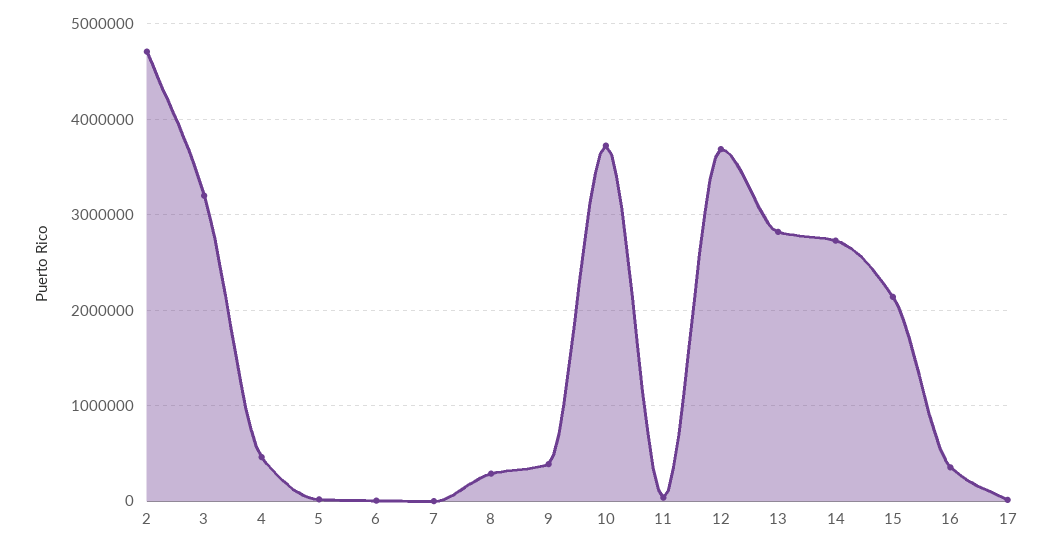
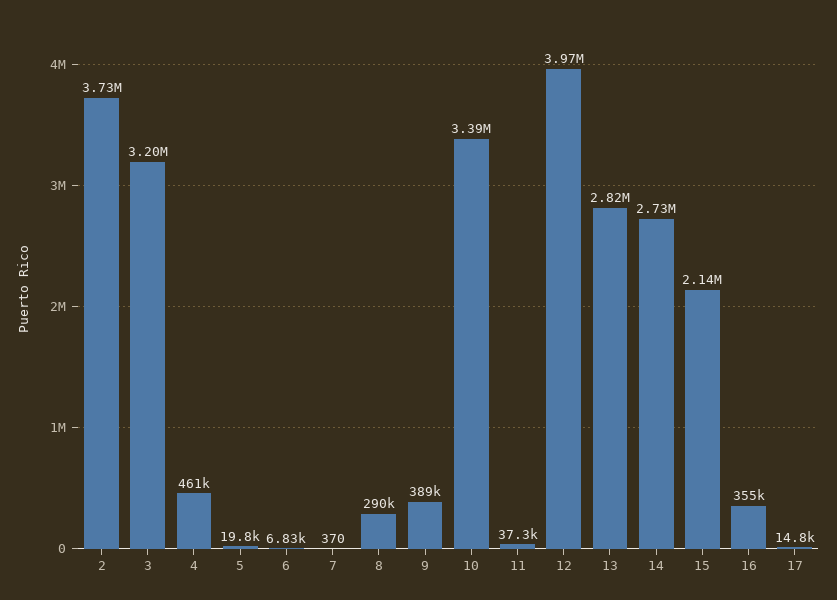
2: 4700000 -> 3730000
10: 3700000 -> 3390000
12: 3700000 -> 3970000

